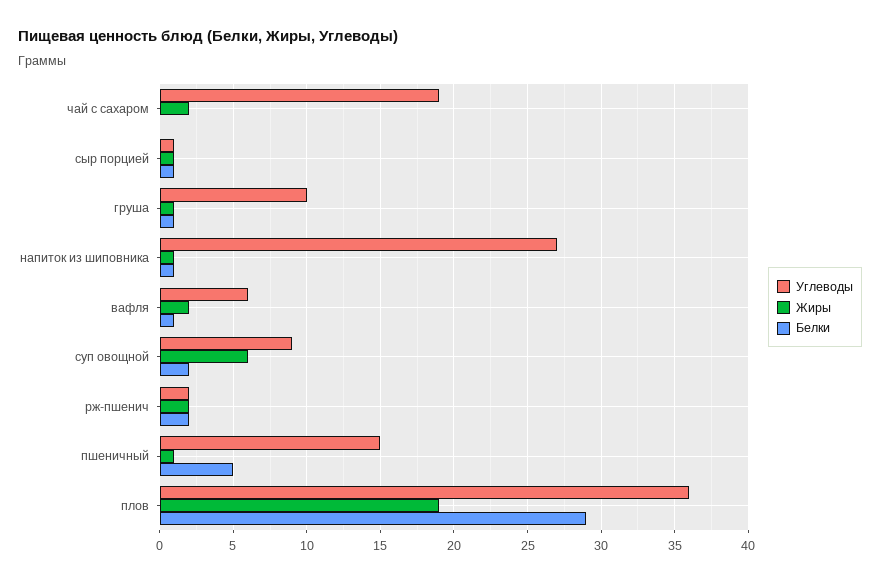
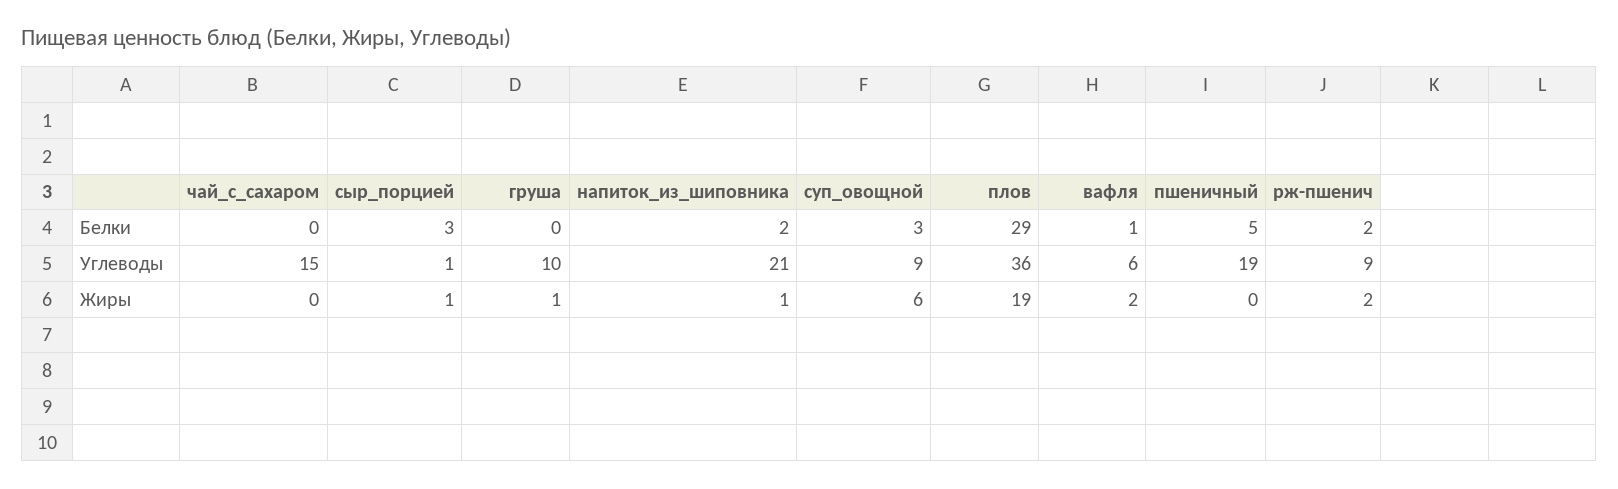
Углеводы, чай с сахаром: 19 -> 15
Жиры, чай с сахаром: 2 -> 0
Белки, сыр порцией: 1 -> 3
Белки, груша: 1 -> 0
Углеводы, напиток из шиповника: 27 -> 21
Белки, напиток из шиповника: 1 -> 2
Белки, суп овощной: 2 -> 3
Углеводы, рж-пшенич: 2 -> 9
Углеводы, пшеничный: 15 -> 19
Жиры, пшеничный: 1 -> 0

